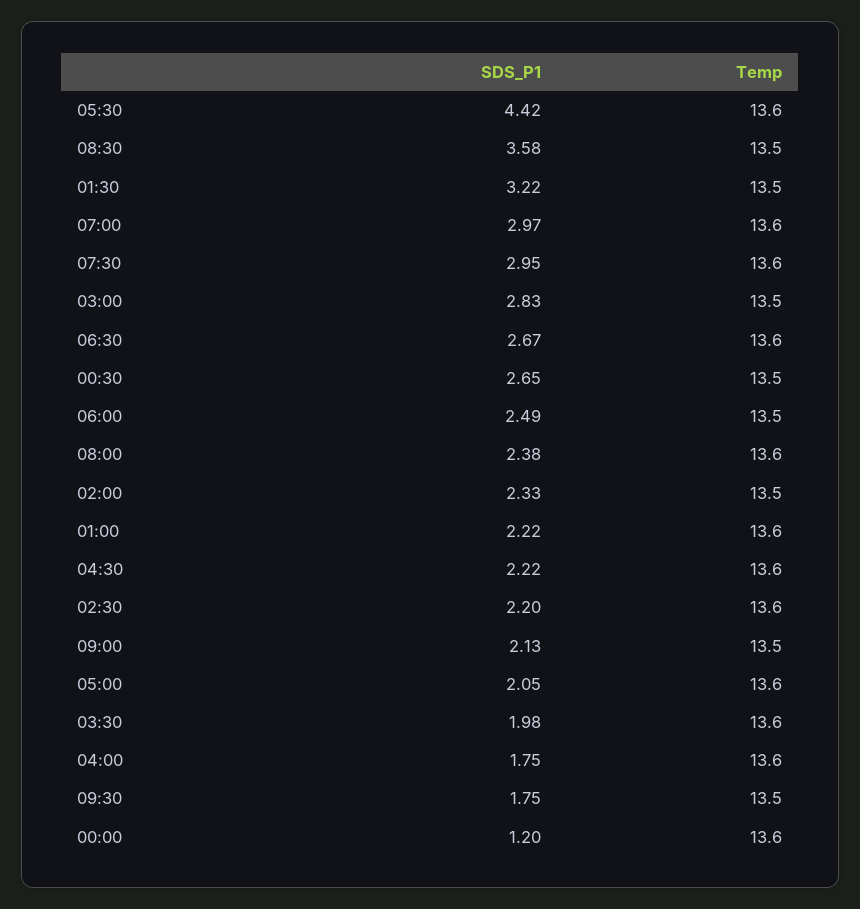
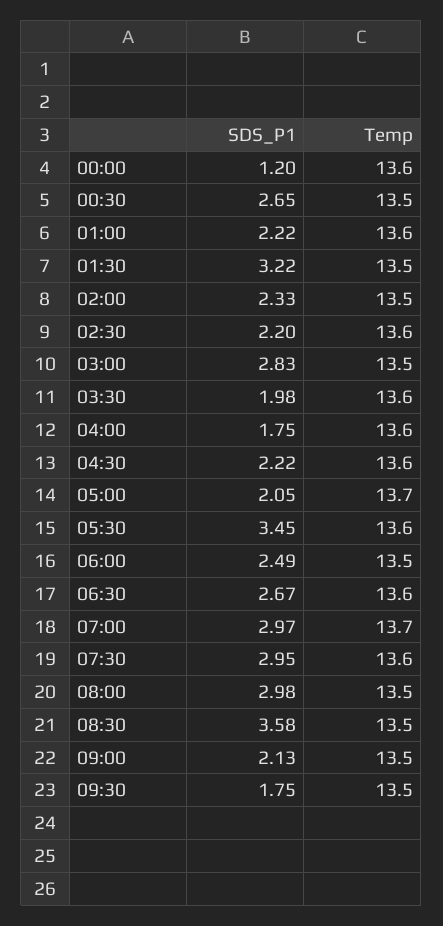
SDS_P1, 05:30: 4.42 -> 3.45
Temp, 07:00: 13.6 -> 13.7
SDS_P1, 08:00: 2.38 -> 2.98
Temp, 08:00: 13.6 -> 13.5
Temp, 05:00: 13.6 -> 13.7

